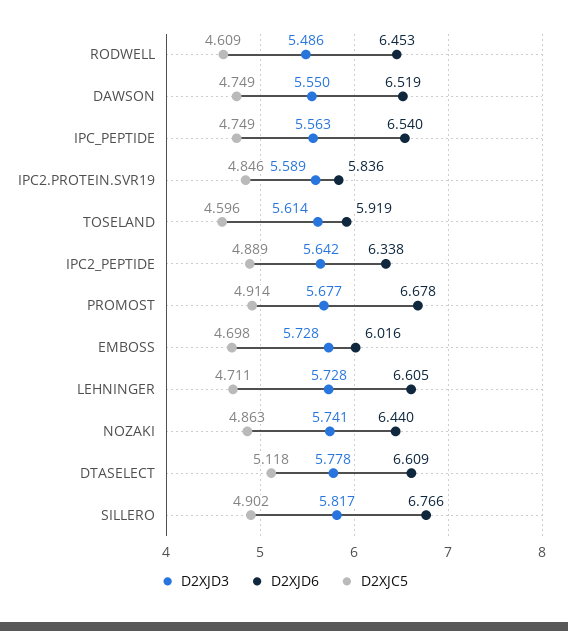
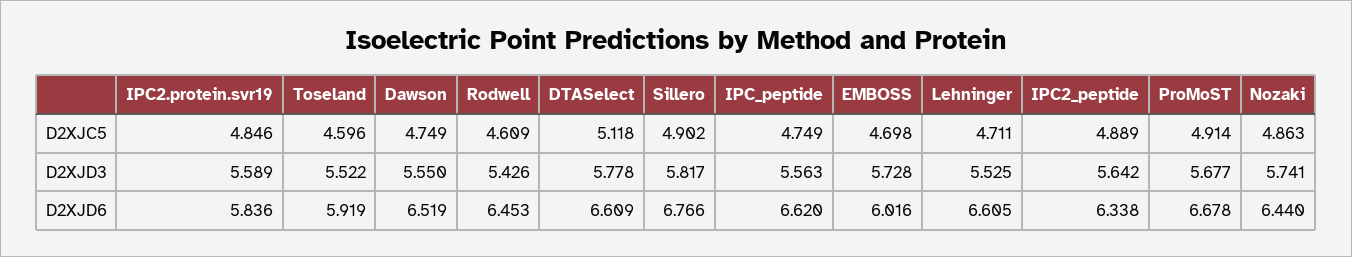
D2XJD3, RODWELL: 5.486 -> 5.426
D2XJD6, IPC_PEPTIDE: 6.54 -> 6.62
D2XJD3, TOSELAND: 5.614 -> 5.522
D2XJD3, LEHNINGER: 5.728 -> 5.525

